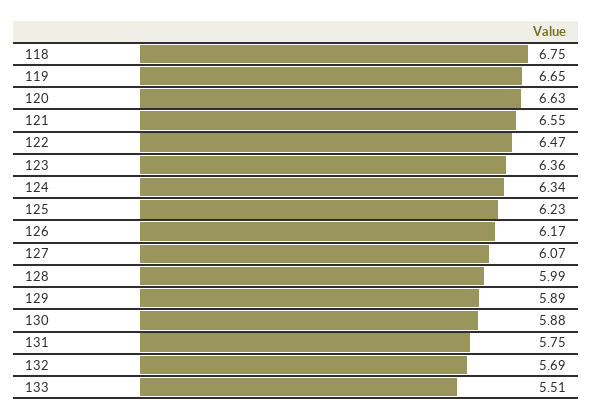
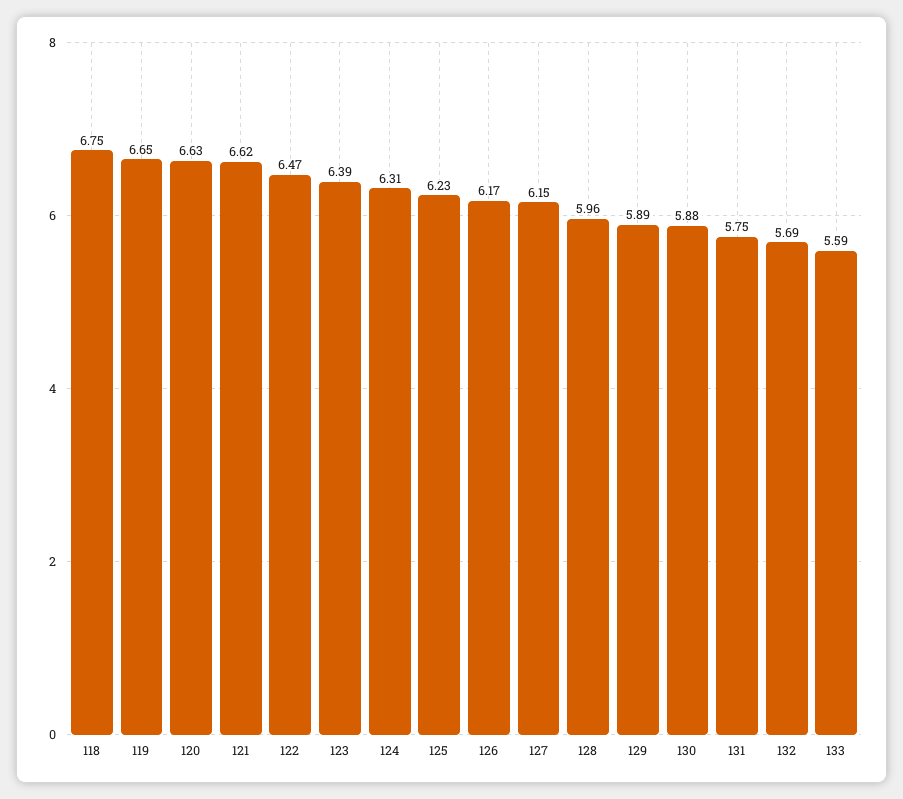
121: 6.55 -> 6.62
123: 6.36 -> 6.39
124: 6.34 -> 6.31
127: 6.07 -> 6.15
128: 5.99 -> 5.96
133: 5.51 -> 5.59

